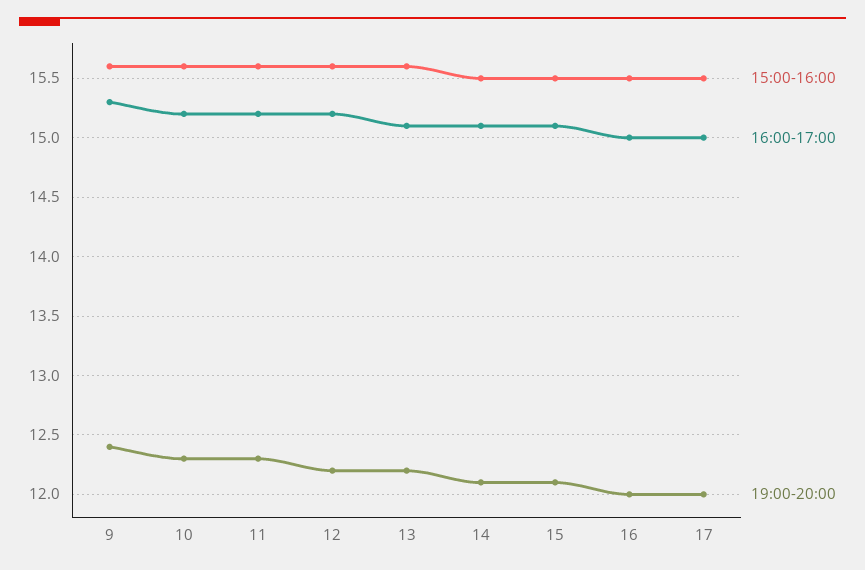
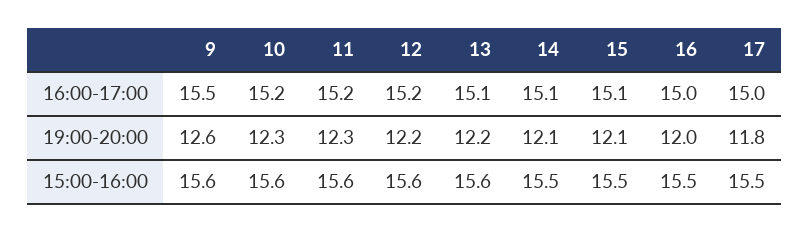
16:00-17:00, 9: 15.3 -> 15.5
19:00-20:00, 9: 12.4 -> 12.6
19:00-20:00, 17: 12 -> 11.8

